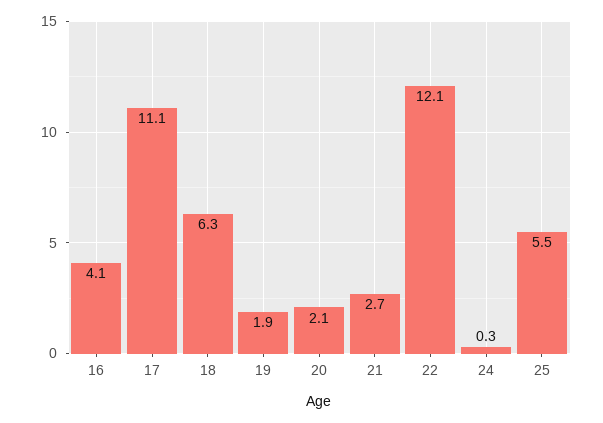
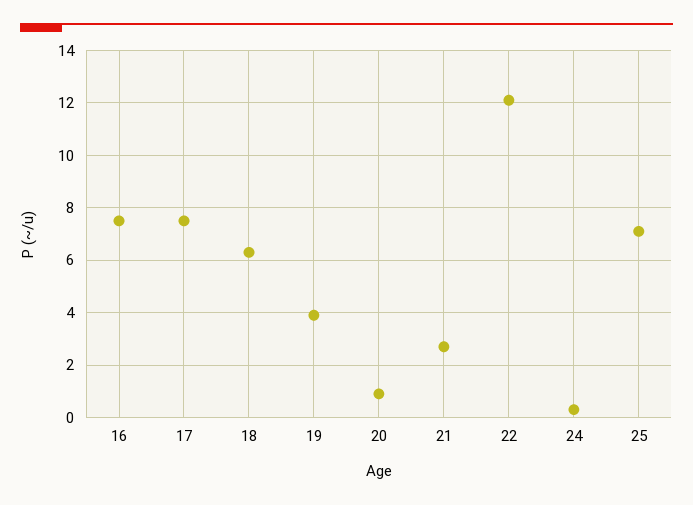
16: 4.1 -> 7.5
17: 11.1 -> 7.5
19: 1.9 -> 4
20: 2.1 -> 1
25: 5.5 -> 7

